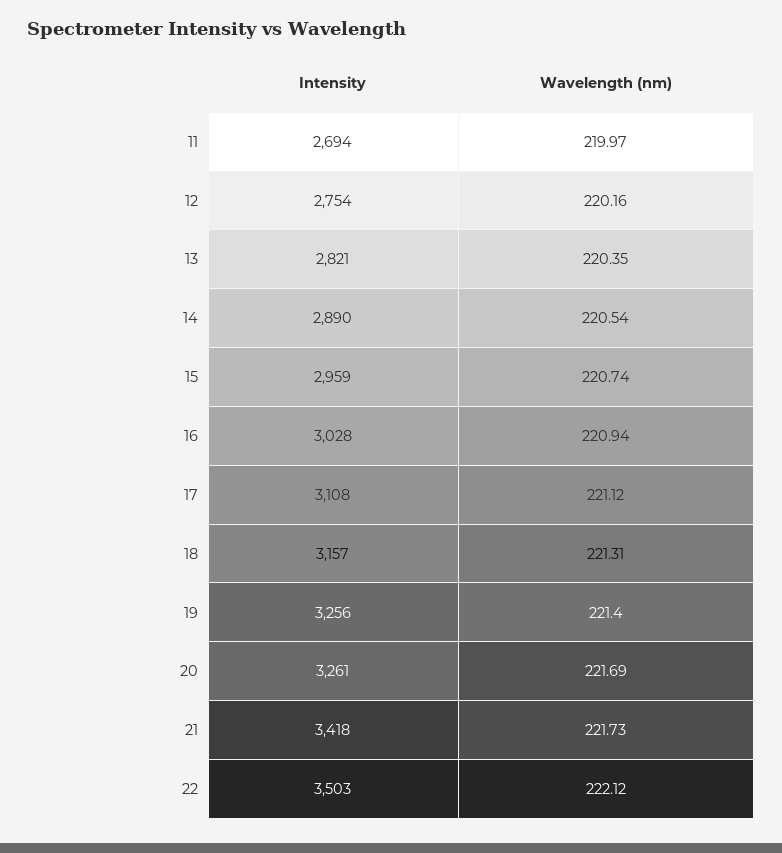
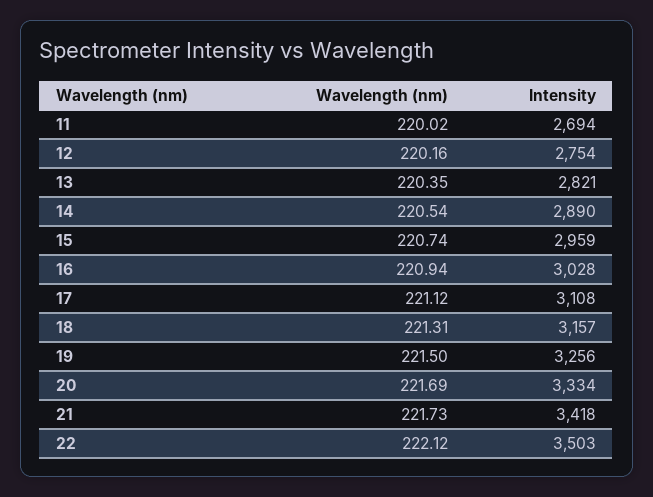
Wavelength (nm), 11: 219.97 -> 220.02
Wavelength (nm), 19: 221.4 -> 221.5
Intensity, 20: 3261 -> 3334

